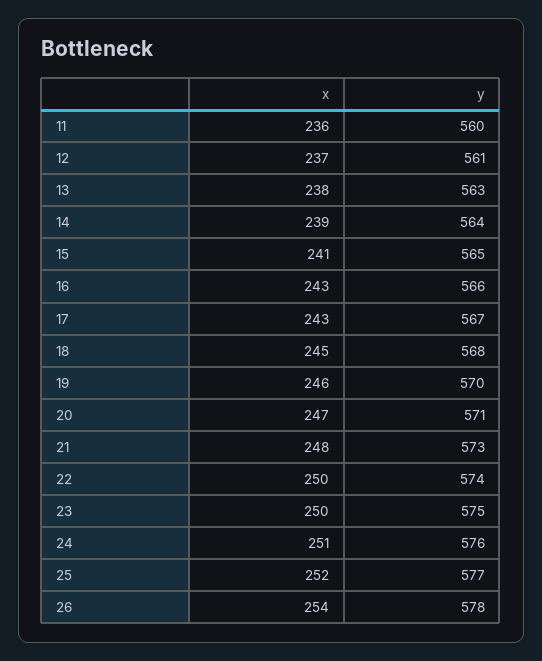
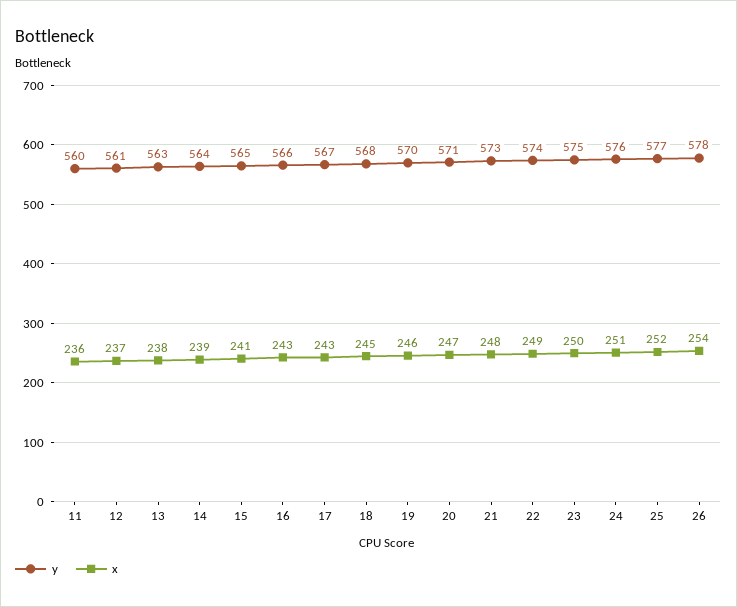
x, 22: 250 -> 249

